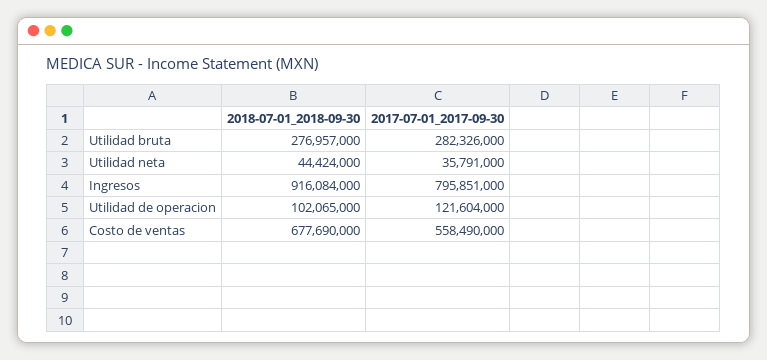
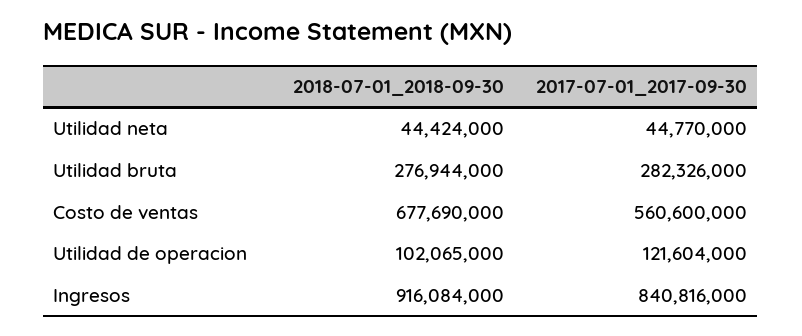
2018-07-01_2018-09-30, Utilidad bruta: 276957000 -> 276944000
2017-07-01_2017-09-30, Utilidad neta: 35791000 -> 44770000
2017-07-01_2017-09-30, Ingresos: 795851000 -> 840816000
2017-07-01_2017-09-30, Costo de ventas: 558490000 -> 560600000

